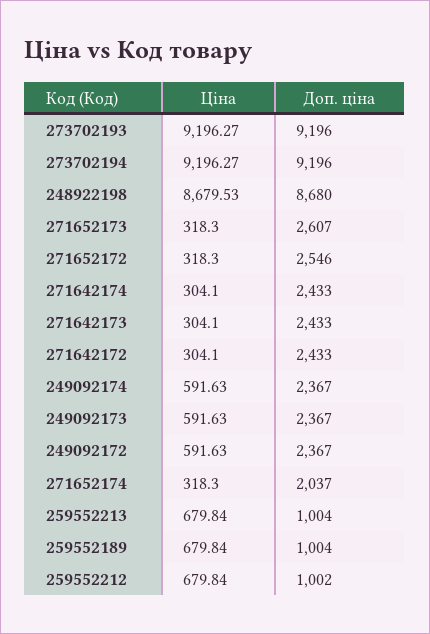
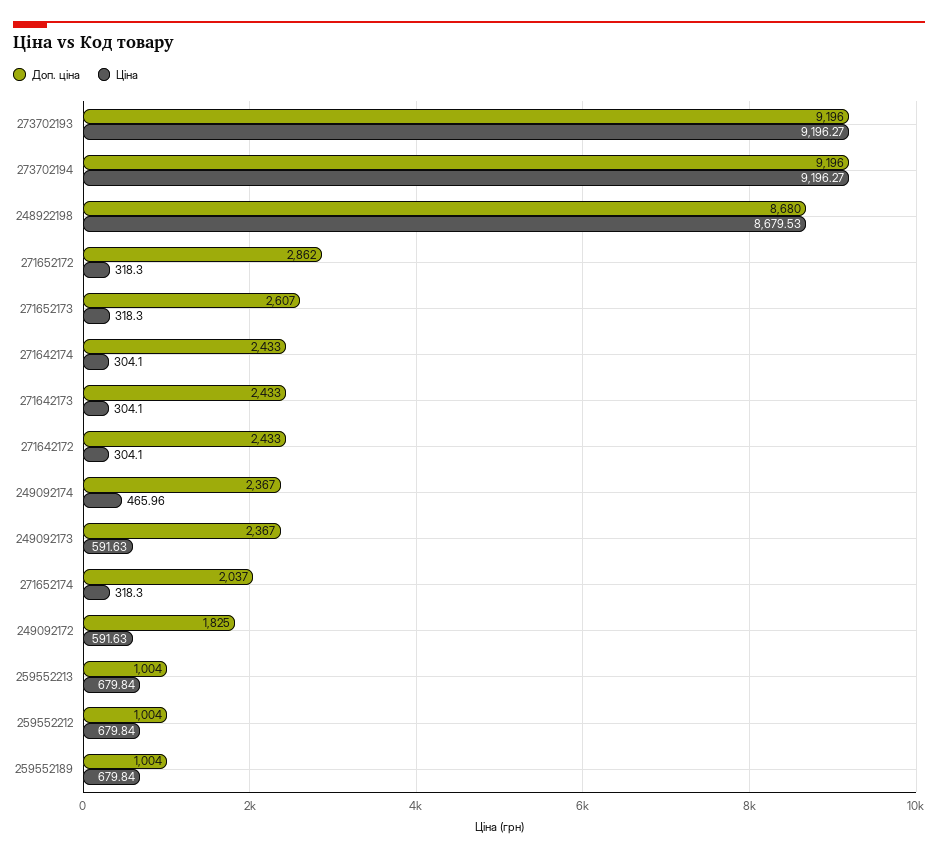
Доп. ціна, 271652172: 2546 -> 2862
Ціна, 249092174: 591.63 -> 465.96
Доп. ціна, 249092172: 2367 -> 1825
Доп. ціна, 259552212: 1002 -> 1004

